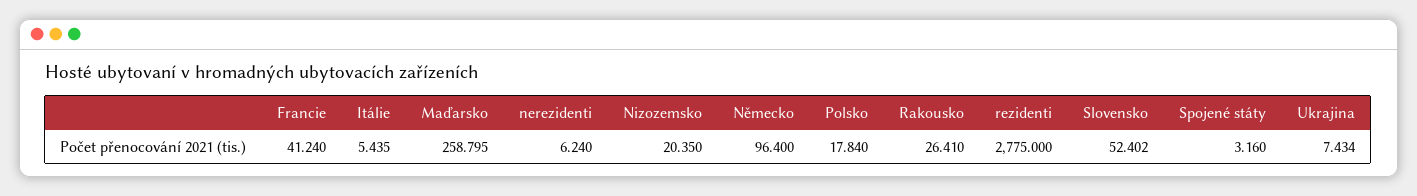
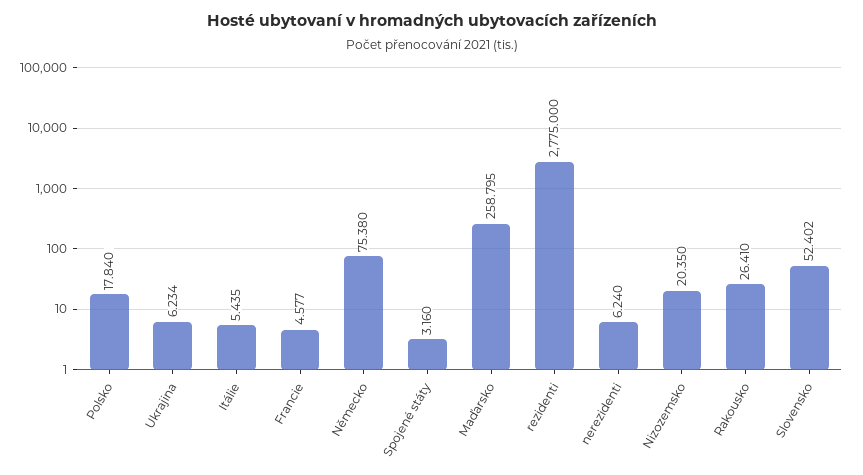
Francie: 41.24 -> 4.577
Německo: 96.4 -> 75.38
Ukrajina: 7.434 -> 6.234

